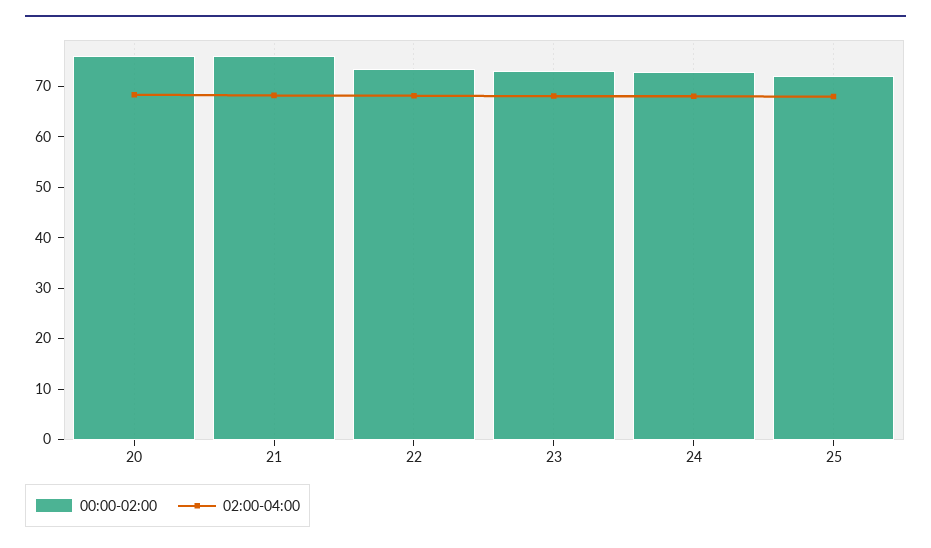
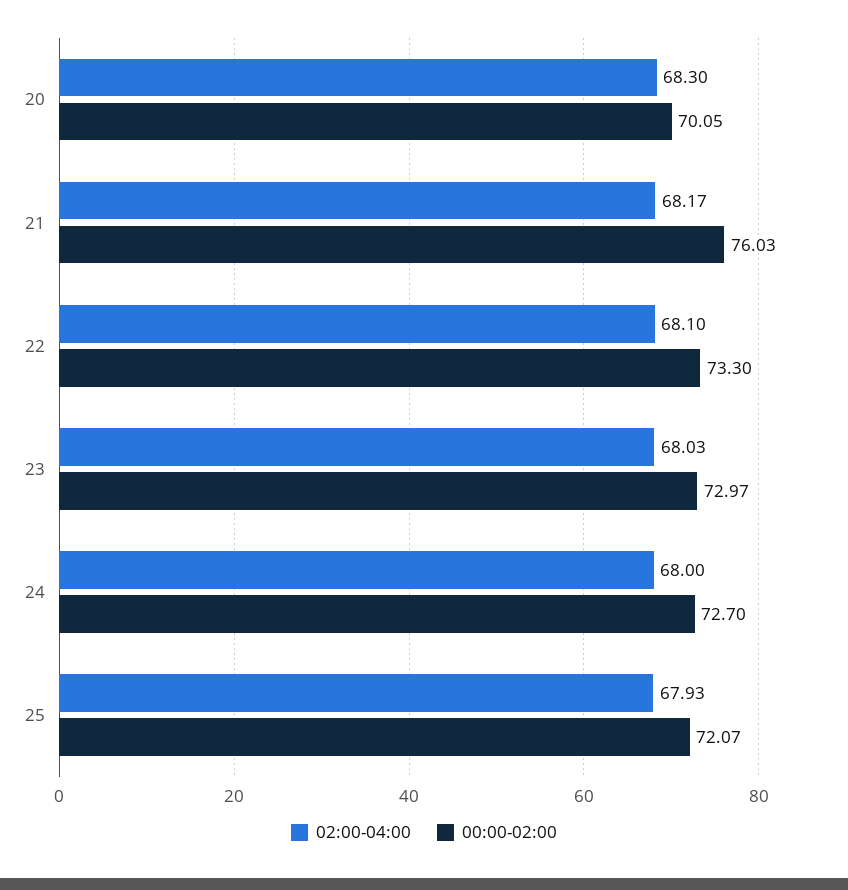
00:00-02:00, 20: 76 -> 70.05

